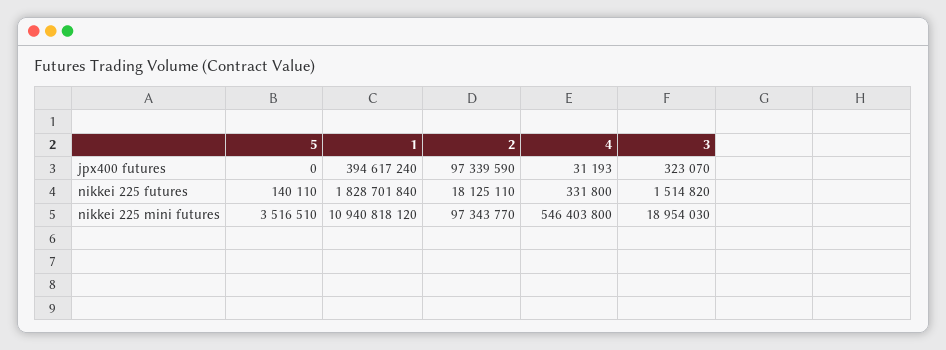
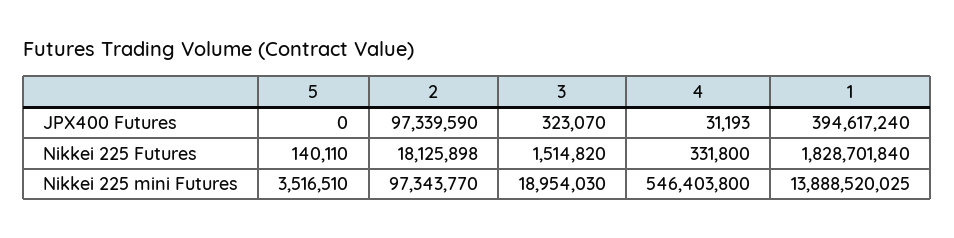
2, nikkei 225 futures: 18125110 -> 18125898
1, nikkei 225 mini futures: 10940818120 -> 13888520025

